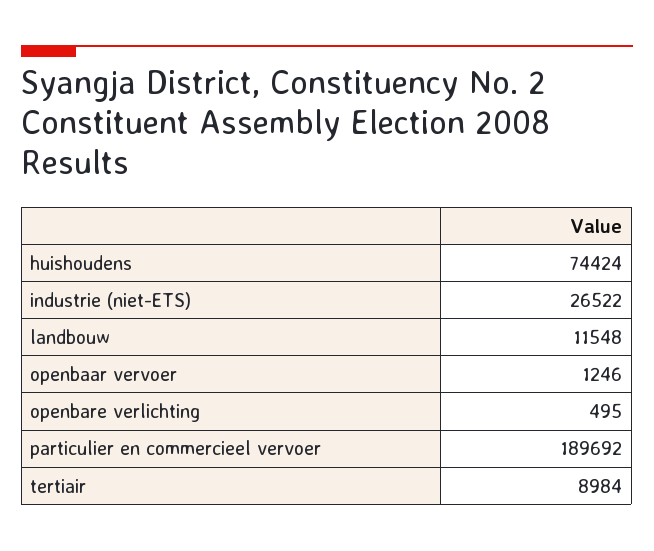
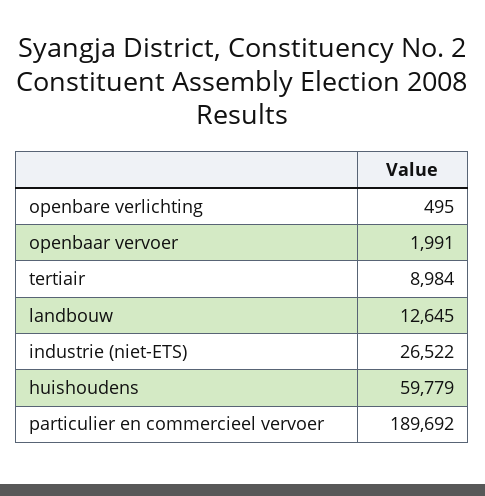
huishoudens: 74424 -> 59779
landbouw: 11548 -> 12645
openbaar vervoer: 1246 -> 1991

